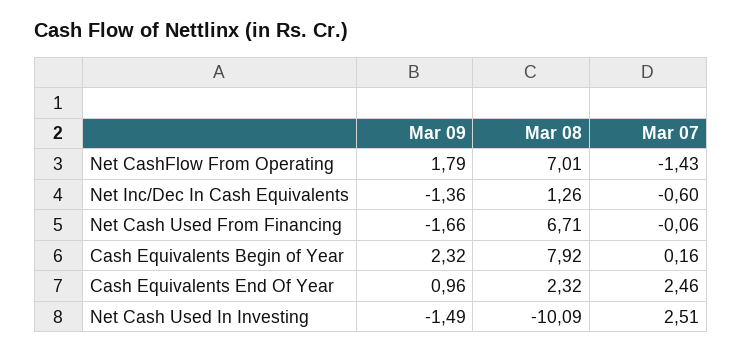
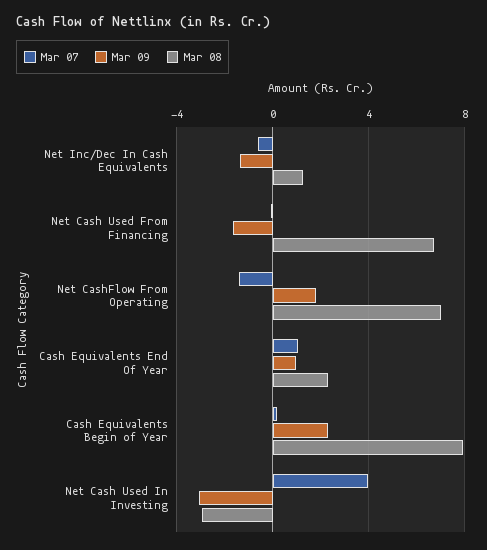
Mar 07, Cash Equivalents End Of Year: 2.46 -> 1
Mar 09, Net Cash Used In Investing: -1.49 -> -3
Mar 08, Net Cash Used In Investing: -10.09 -> -3
Mar 07, Net Cash Used In Investing: 2.51 -> 4

